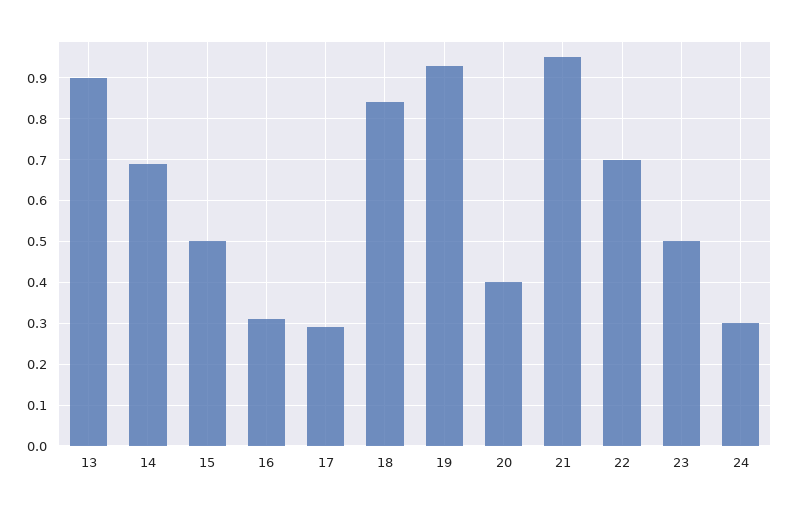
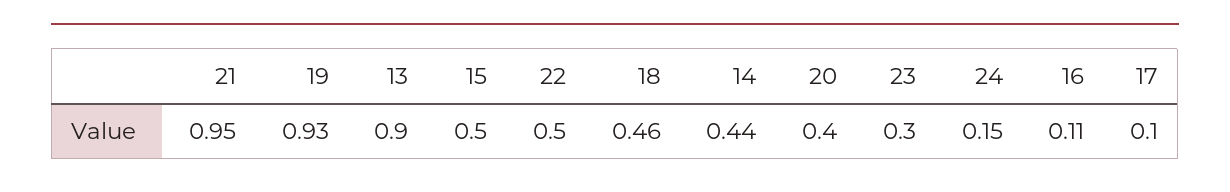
14: 0.7 -> 0.44
16: 0.3 -> 0.11
17: 0.3 -> 0.1
18: 0.85 -> 0.46
22: 0.7 -> 0.5
23: 0.5 -> 0.3
24: 0.3 -> 0.15

